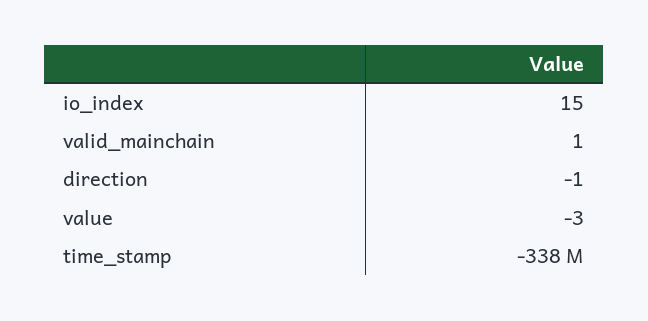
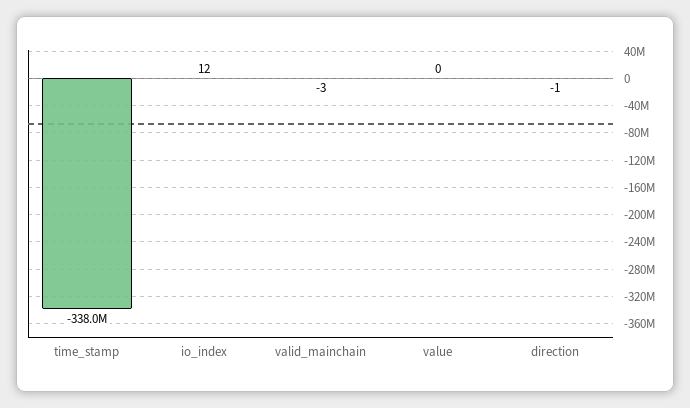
io_index: 15 -> 12
valid_mainchain: 1 -> -3
value: -3 -> 0

